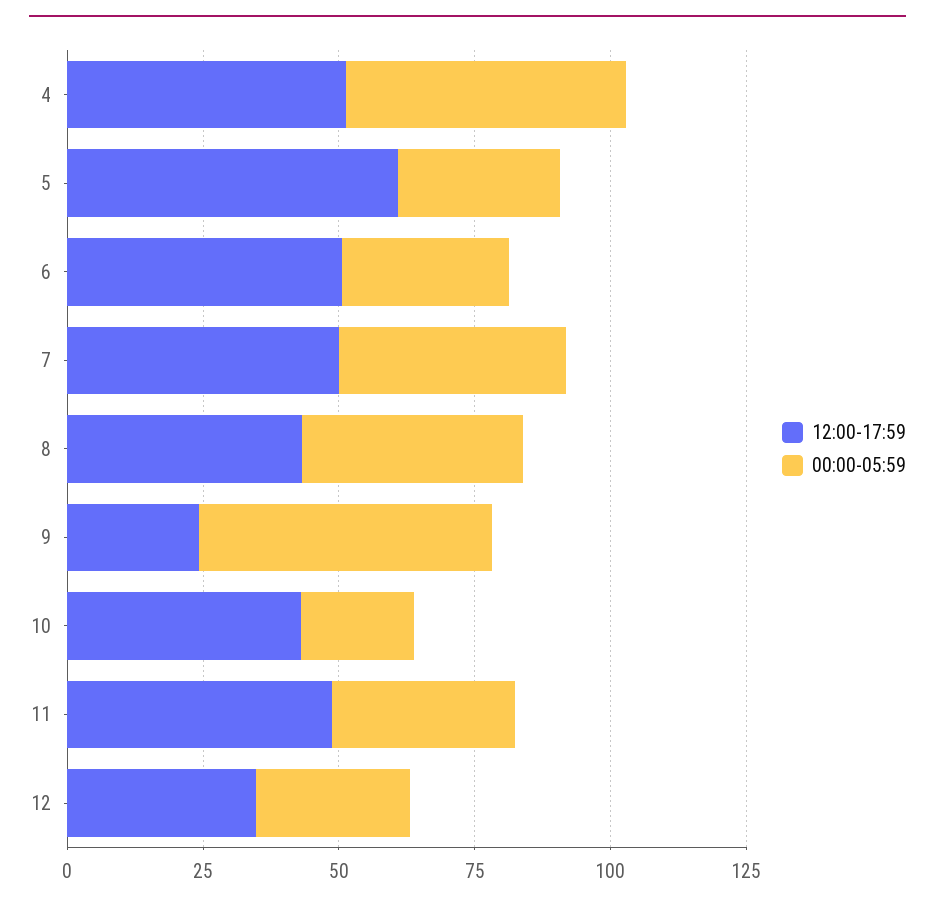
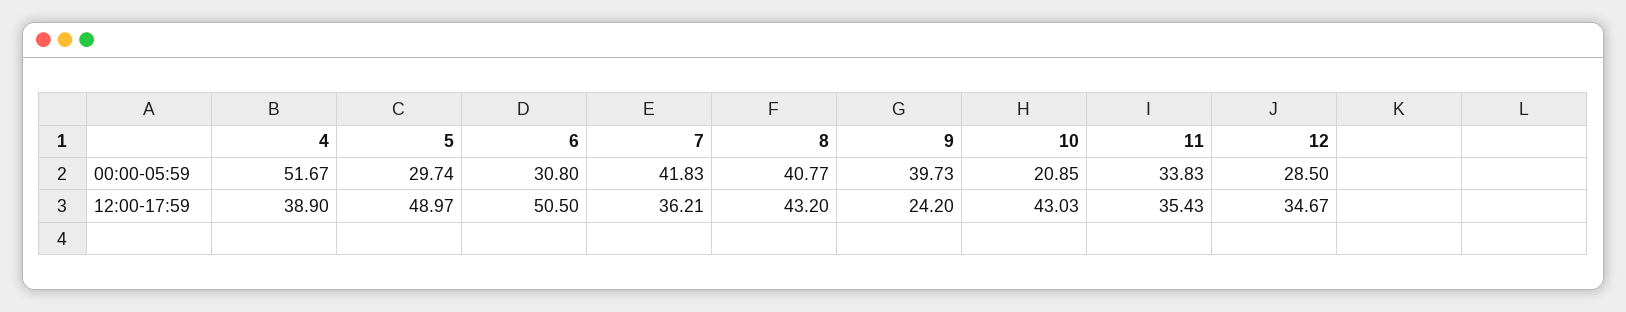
12:00-17:59, 4: 50 -> 38.9
12:00-17:59, 5: 60 -> 48.97
12:00-17:59, 7: 50 -> 36.21
00:00-05:59, 9: 55 -> 39.73
12:00-17:59, 11: 50 -> 35.43

